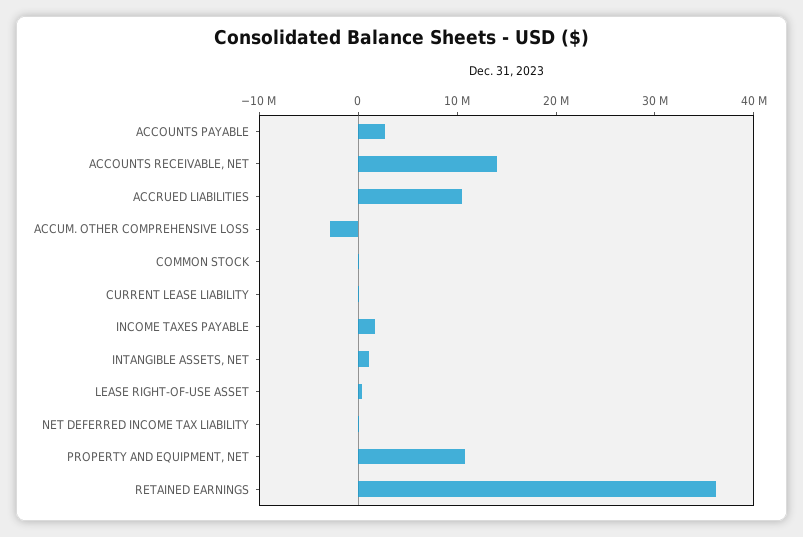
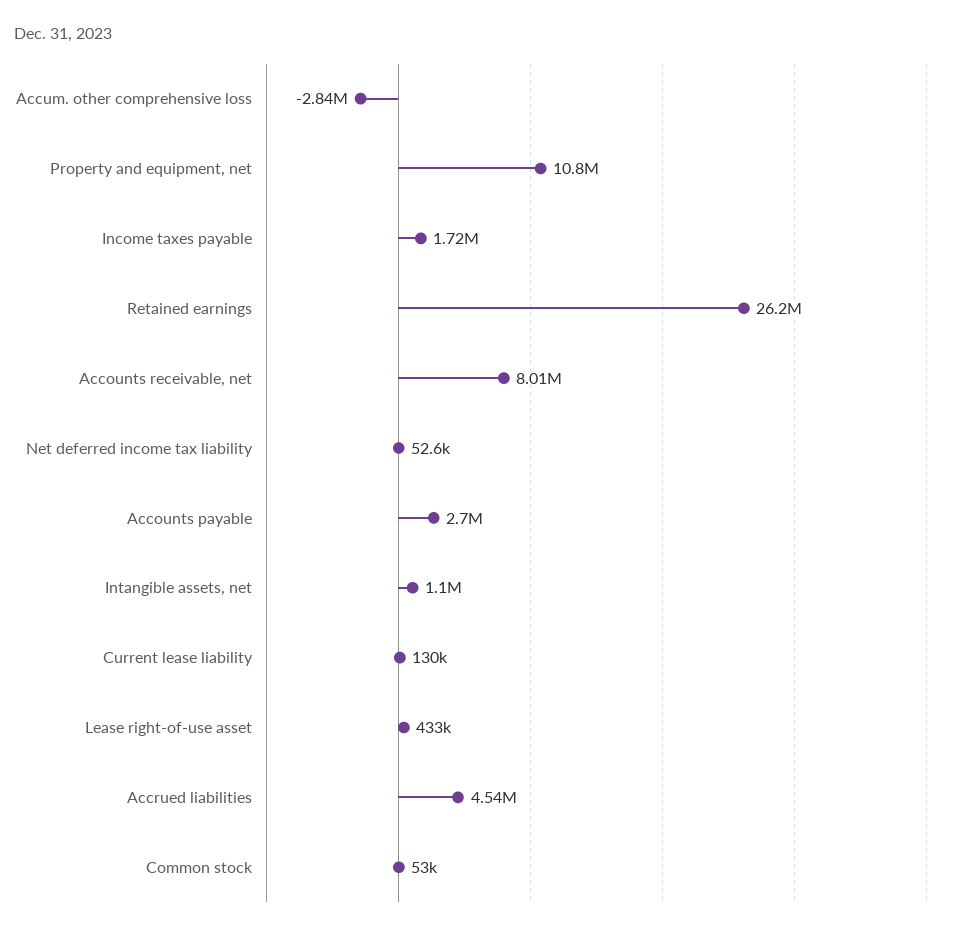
ACCOUNTS RECEIVABLE, NET: 14000000 -> 8010000
ACCRUED LIABILITIES: 10000000 -> 4540000
RETAINED EARNINGS: 36000000 -> 26200000

